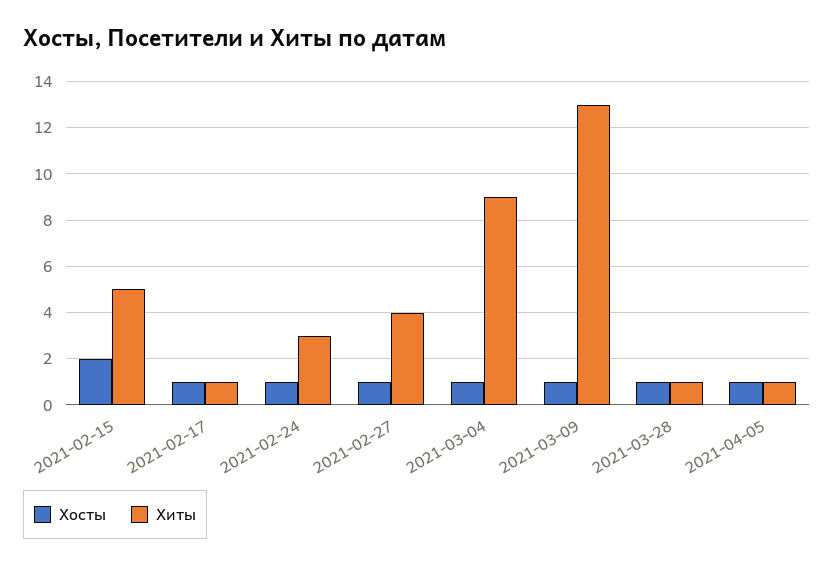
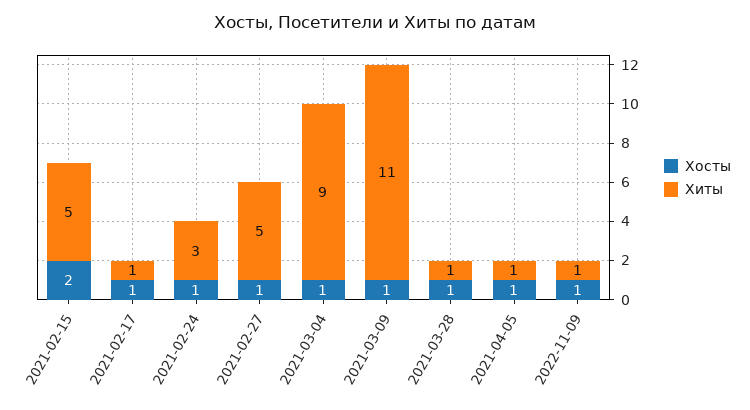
Хиты, 2021-02-27: 4 -> 5
Хиты, 2021-03-09: 13 -> 11
Хосты, 2022-11-09: none -> 1
Хиты, 2022-11-09: none -> 1

